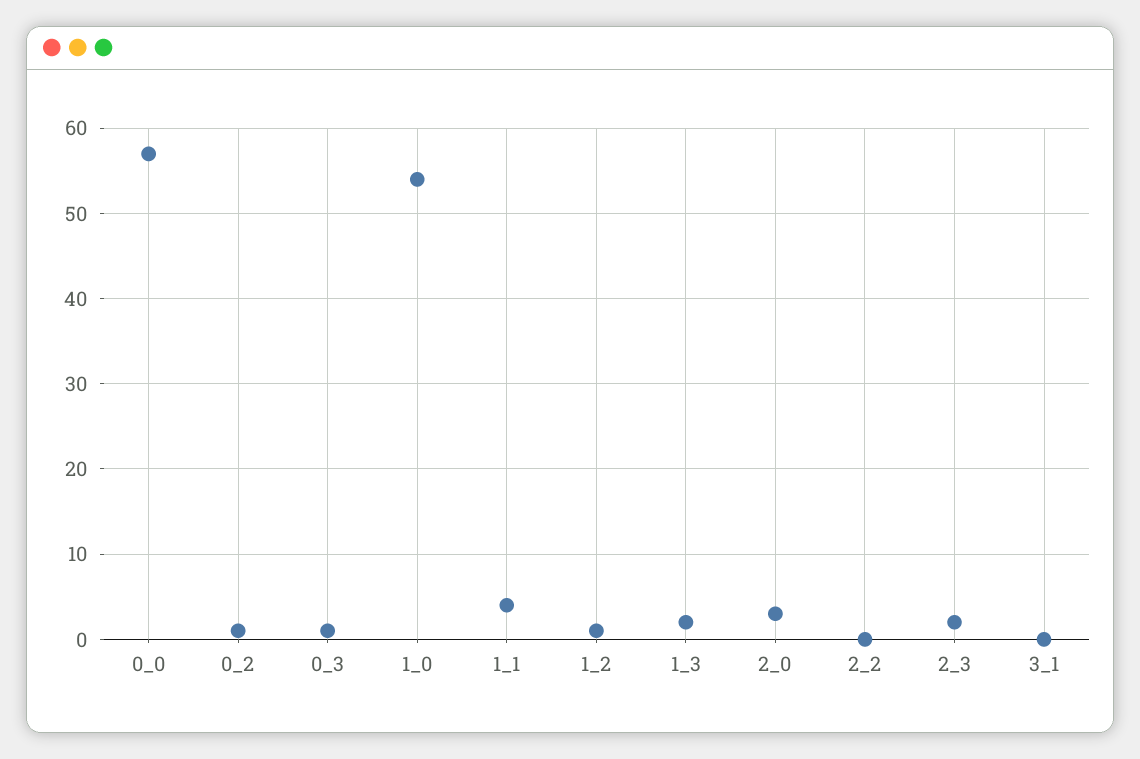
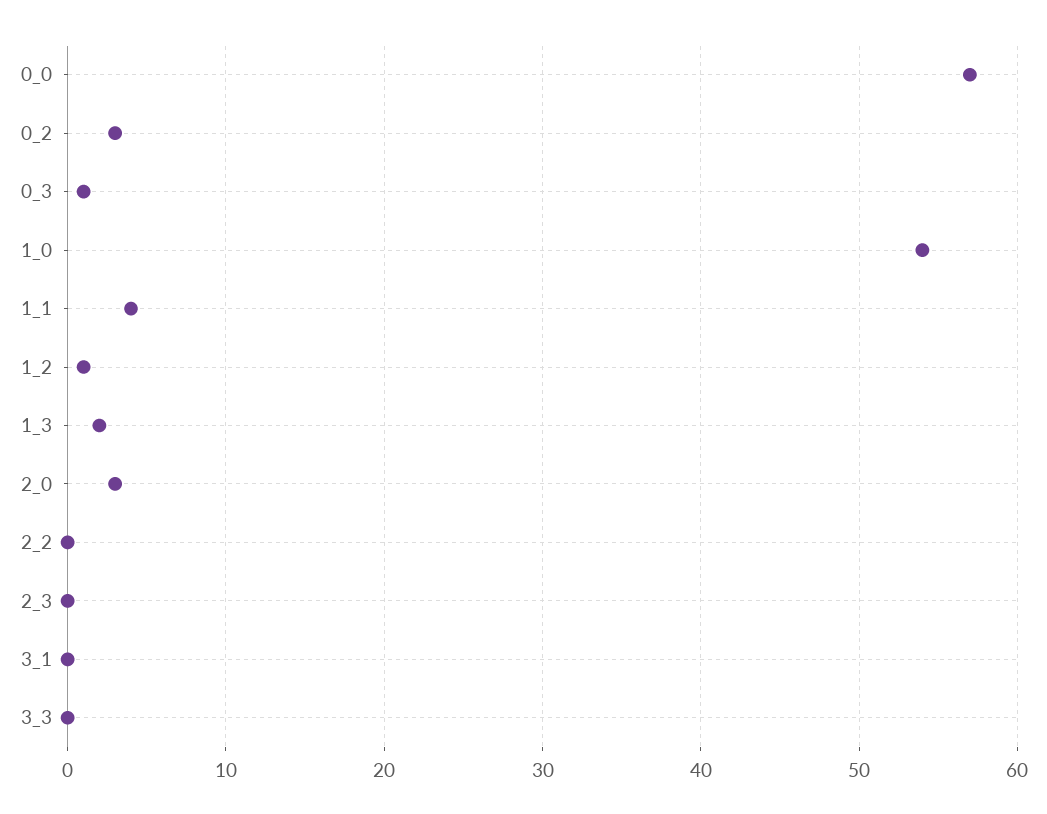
0_2: 1 -> 3
2_3: 2 -> 0
3_3: none -> 0

